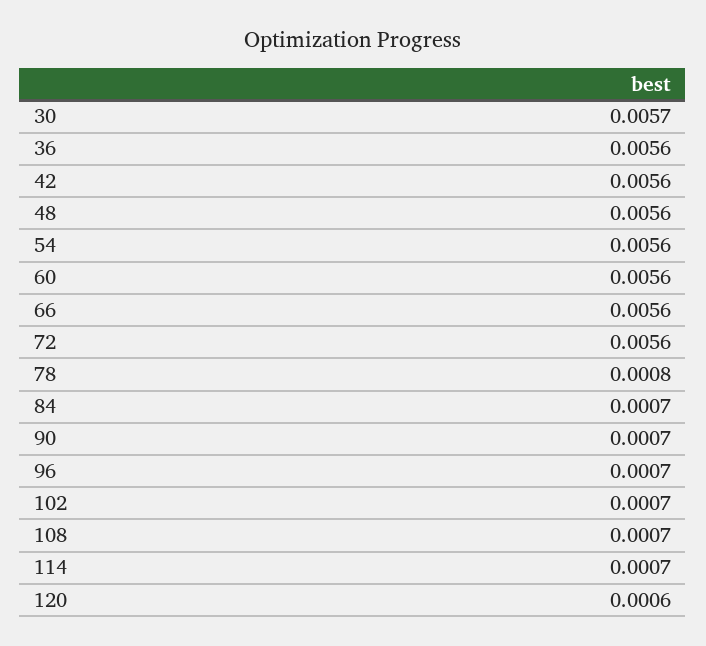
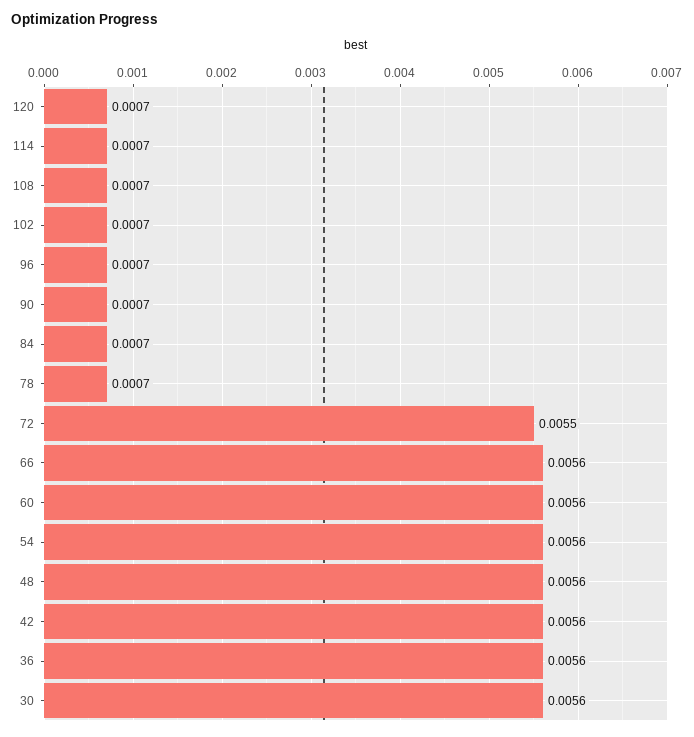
30: 0.0057 -> 0.0056
72: 0.0056 -> 0.0055
78: 0.0008 -> 0.0007
120: 0.0006 -> 0.0007

